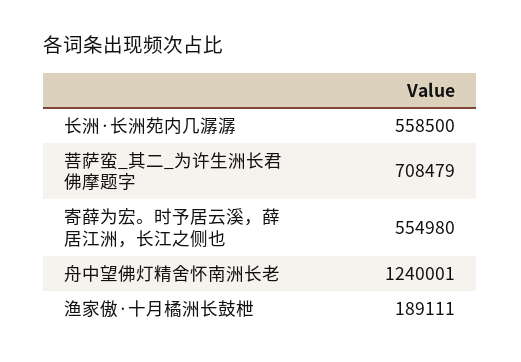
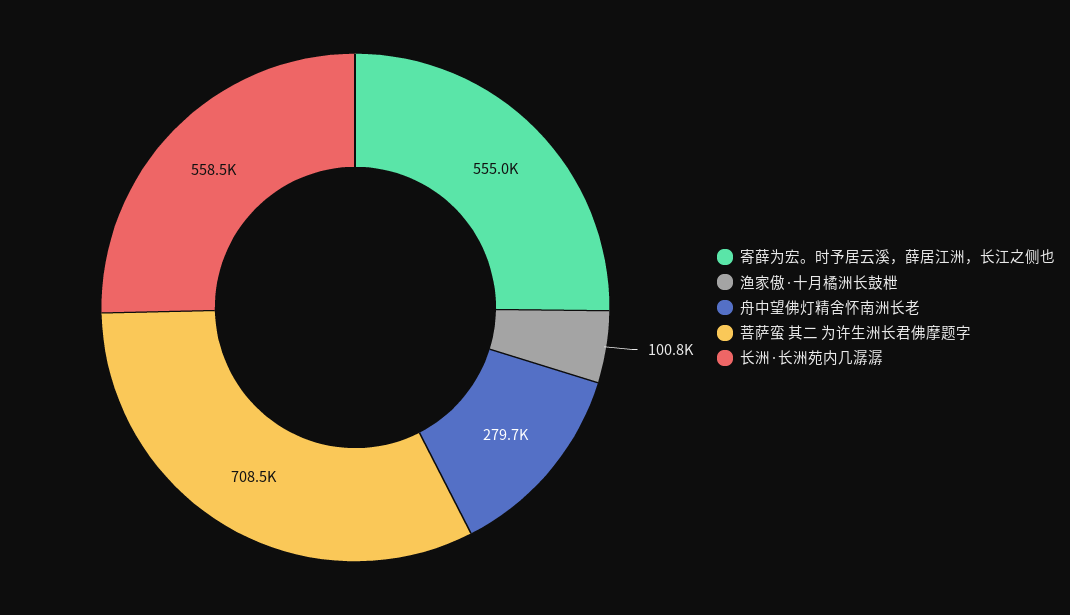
舟中望佛灯精舍怀南洲长老: 1240001 -> 279700
渔家傲·十月橘洲长鼓枻: 189111 -> 100800

